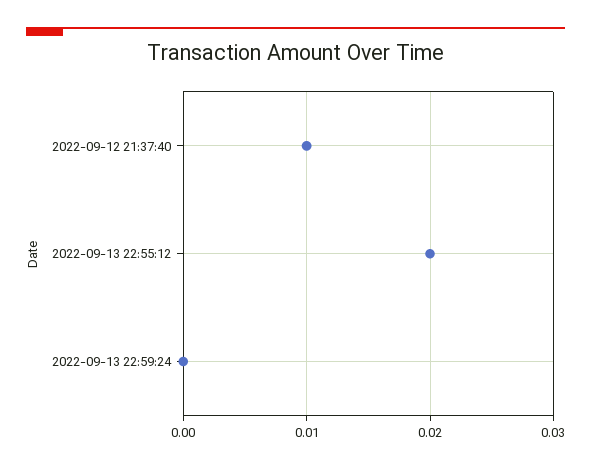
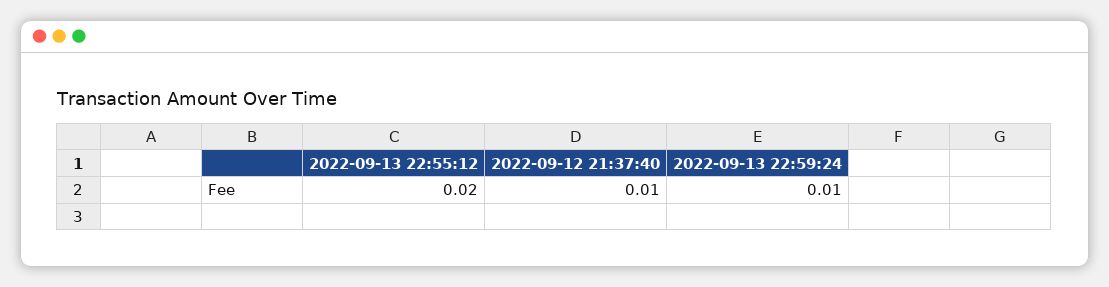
2022-09-13 22:59:24: 0 -> 0.01

